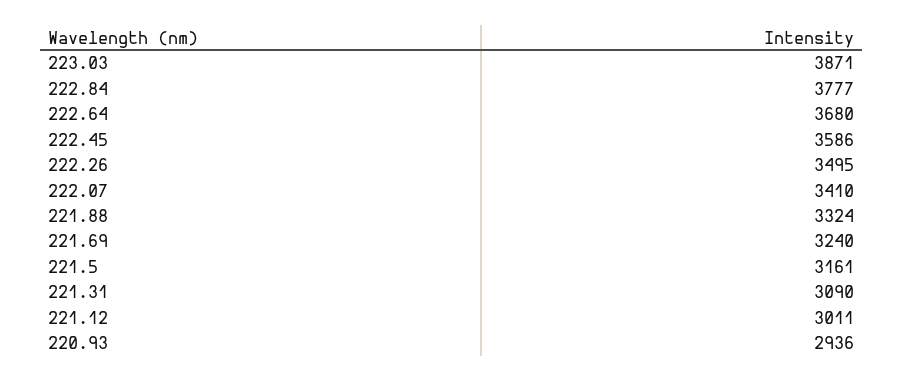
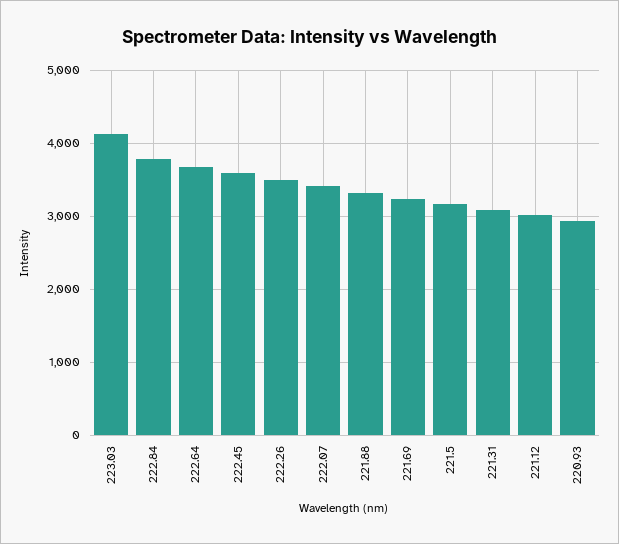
223.03: 3871 -> 4100

